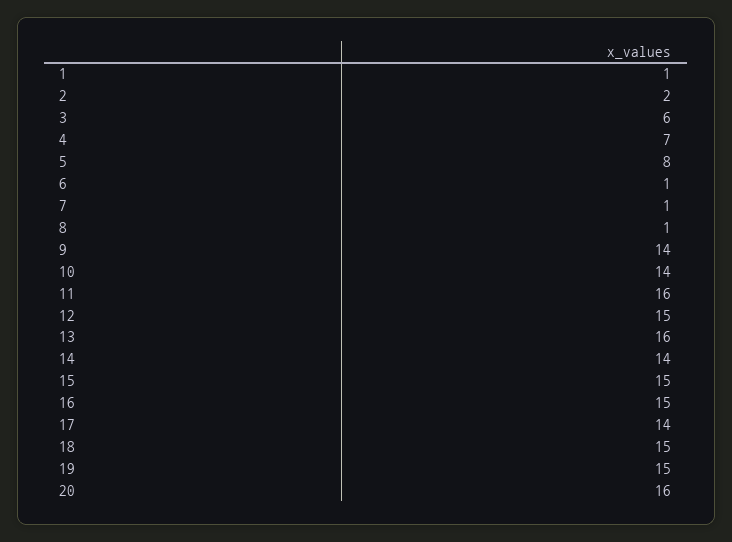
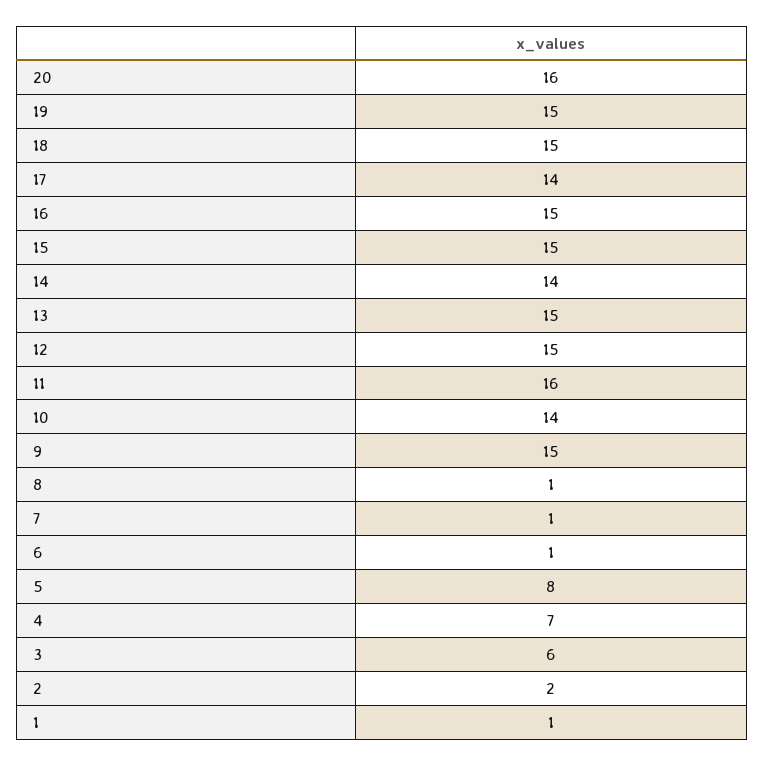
9: 14 -> 15
13: 16 -> 15

